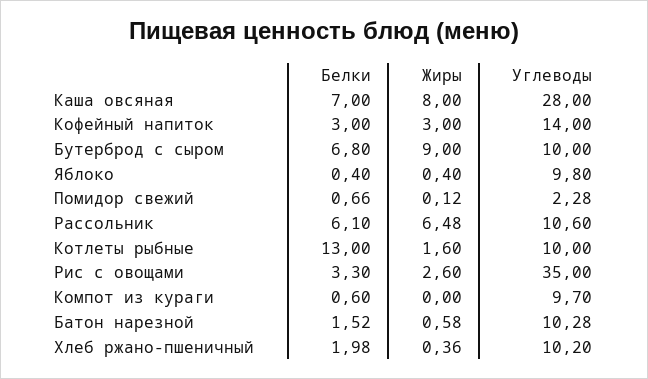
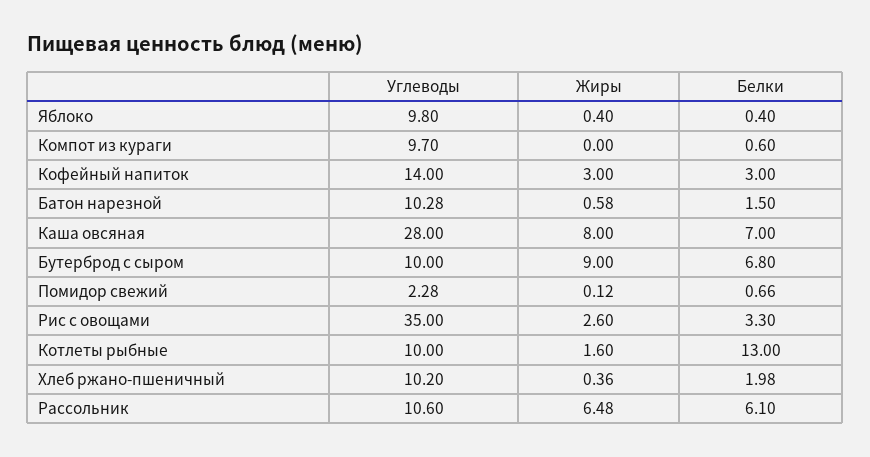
Белки, Батон нарезной: 1.52 -> 1.5

